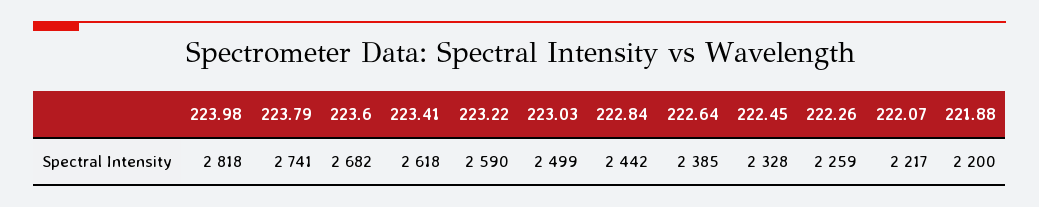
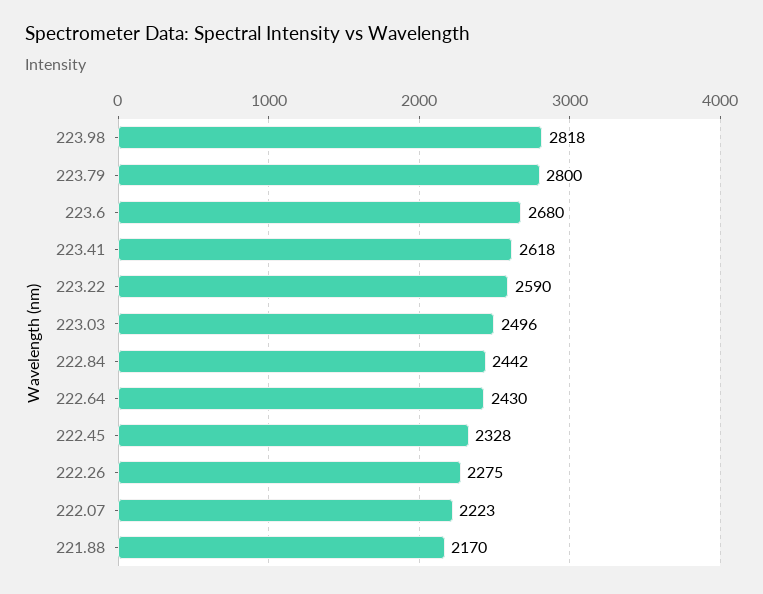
223.79: 2741 -> 2800
223.6: 2682 -> 2680
223.03: 2499 -> 2496
222.64: 2385 -> 2430
222.26: 2259 -> 2275
222.07: 2217 -> 2223
221.88: 2200 -> 2170

